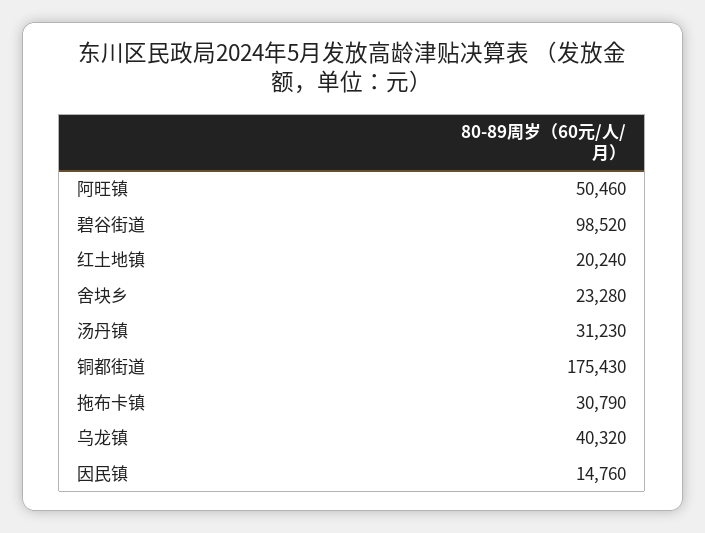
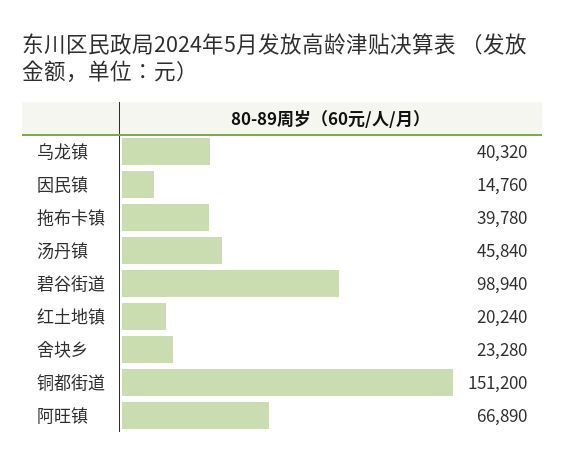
阿旺镇: 50460 -> 66890
碧谷街道: 98520 -> 98940
汤丹镇: 31230 -> 45840
铜都街道: 175430 -> 151200
拖布卡镇: 30790 -> 39780

